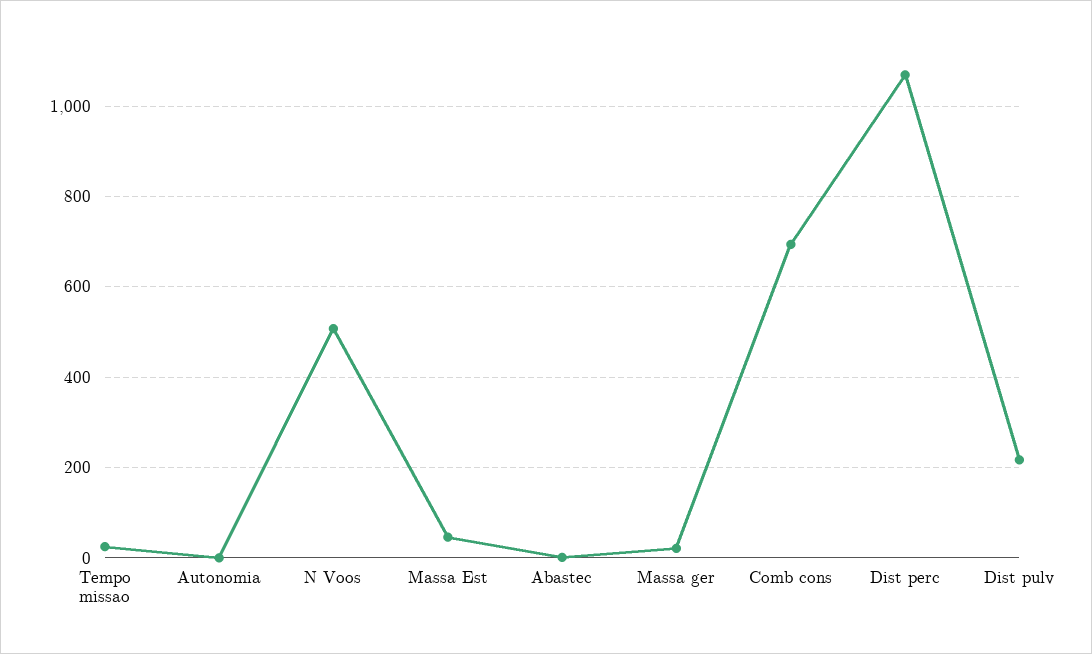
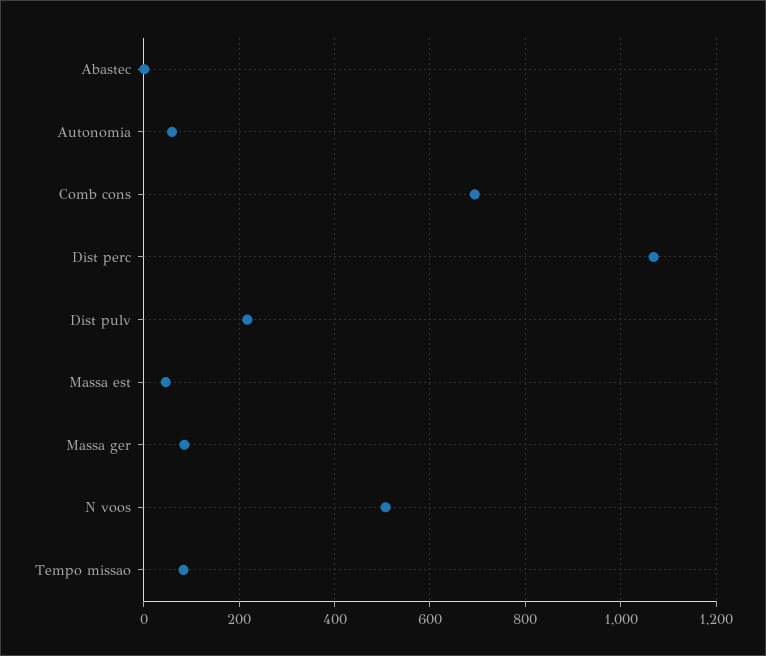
Tempo missao: 20 -> 80
Autonomia: 0 -> 60
Massa ger: 20 -> 80

